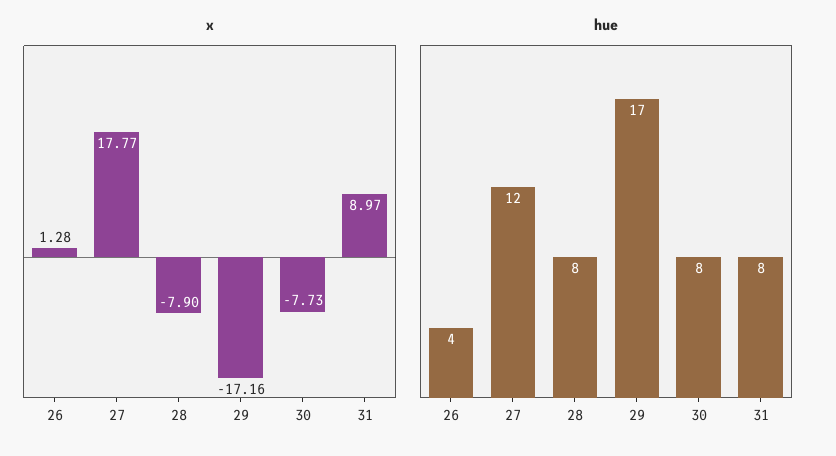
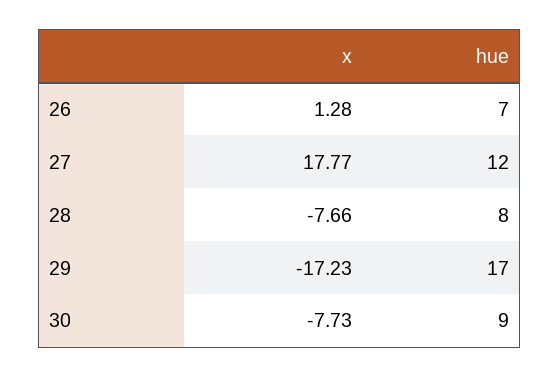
x, 28: -7.9 -> -7.66
x, 29: -17.16 -> -17.23
x, 31: 8.97 -> none
hue, 26: 4 -> 7
hue, 30: 8 -> 9
hue, 31: 8 -> none

